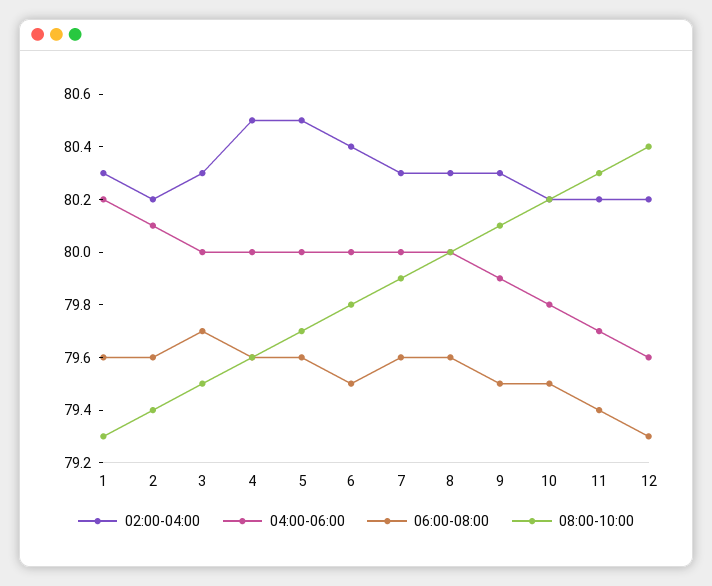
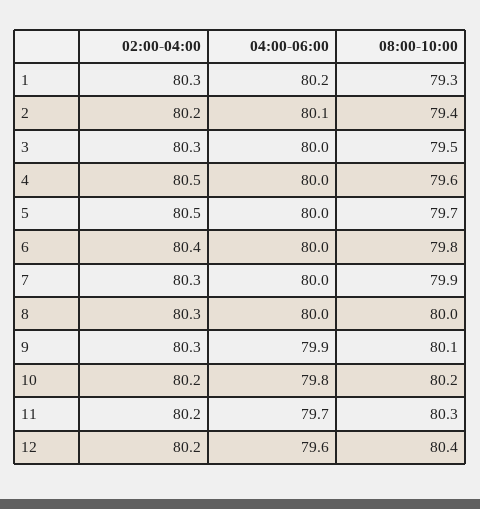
06:00-08:00, 1: 79.6 -> none
06:00-08:00, 2: 79.6 -> none
06:00-08:00, 3: 79.7 -> none
06:00-08:00, 4: 79.6 -> none
06:00-08:00, 5: 79.6 -> none
06:00-08:00, 6: 79.5 -> none
06:00-08:00, 7: 79.6 -> none
06:00-08:00, 8: 79.6 -> none
06:00-08:00, 9: 79.5 -> none
06:00-08:00, 10: 79.5 -> none
06:00-08:00, 11: 79.4 -> none
06:00-08:00, 12: 79.3 -> none

